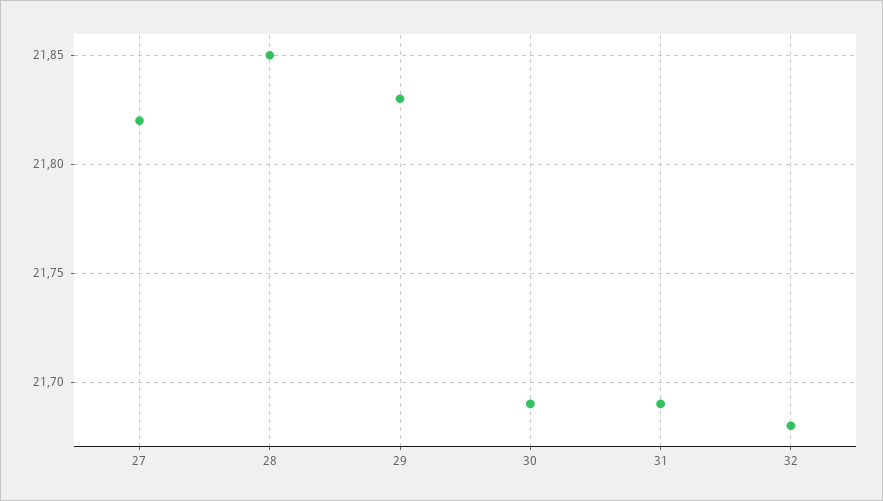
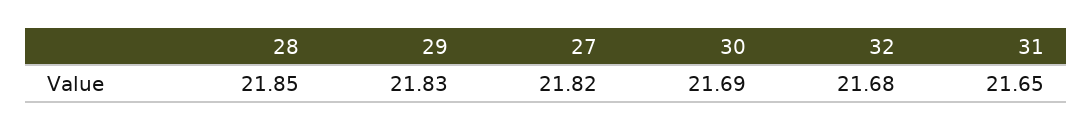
31: 21.69 -> 21.65

